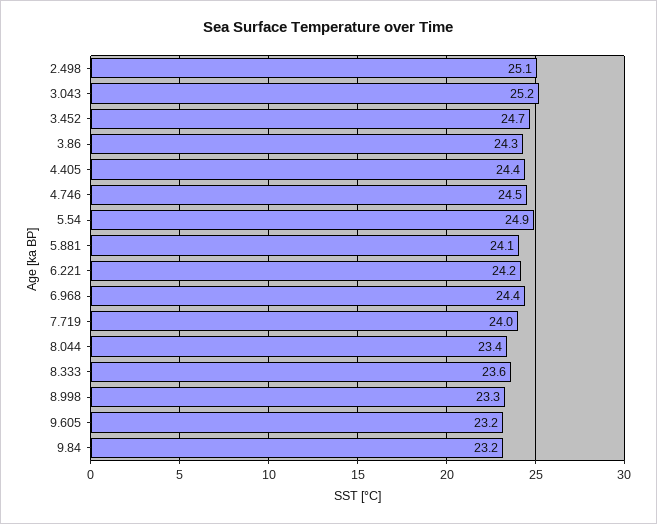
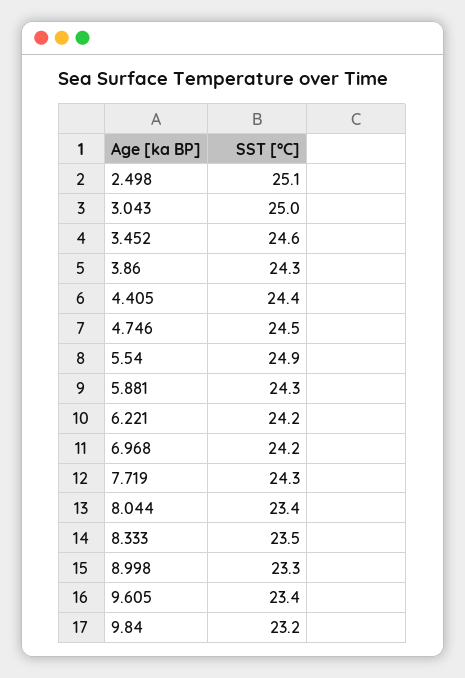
3.043: 25.2 -> 25
3.452: 24.7 -> 24.6
5.881: 24.1 -> 24.3
6.968: 24.4 -> 24.2
7.719: 24 -> 24.3
8.333: 23.6 -> 23.5
9.605: 23.2 -> 23.4

